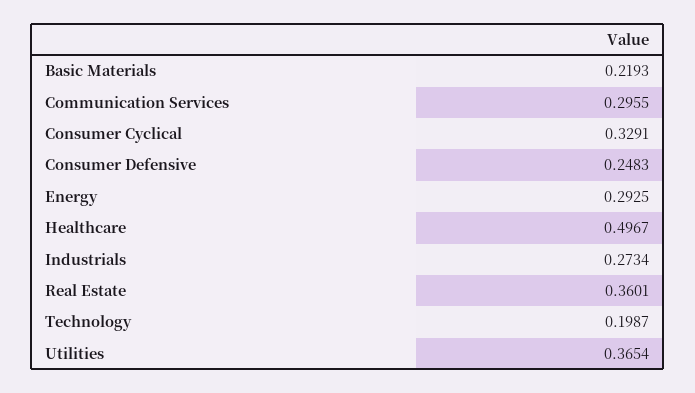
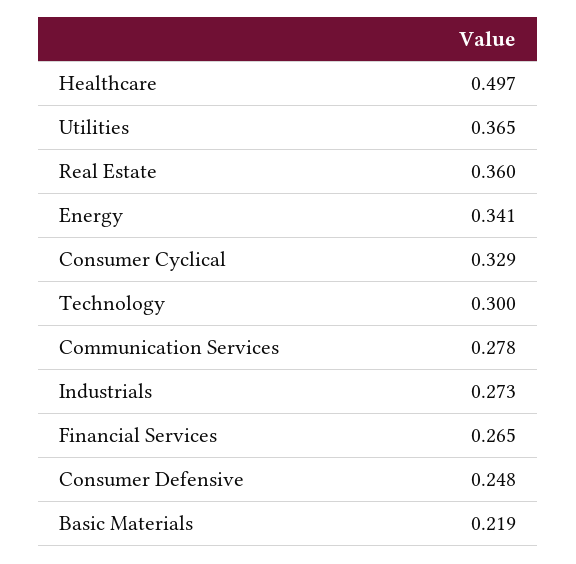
Communication Services: 0.2955 -> 0.278
Energy: 0.2925 -> 0.341
Technology: 0.1987 -> 0.3
Financial Services: none -> 0.265

